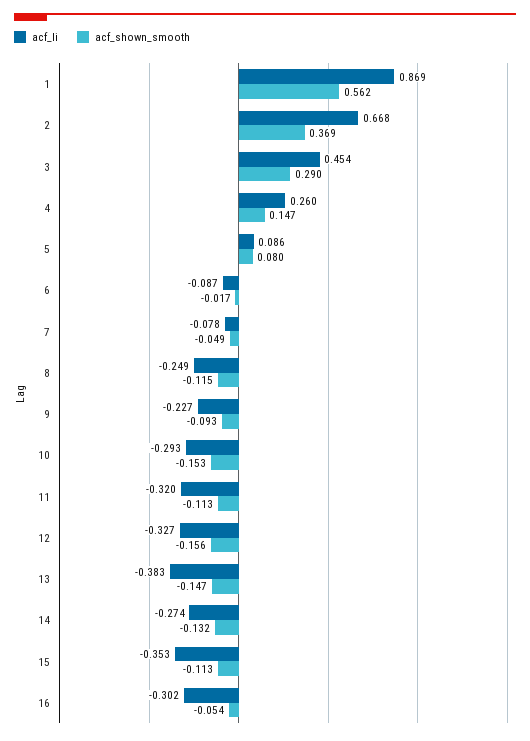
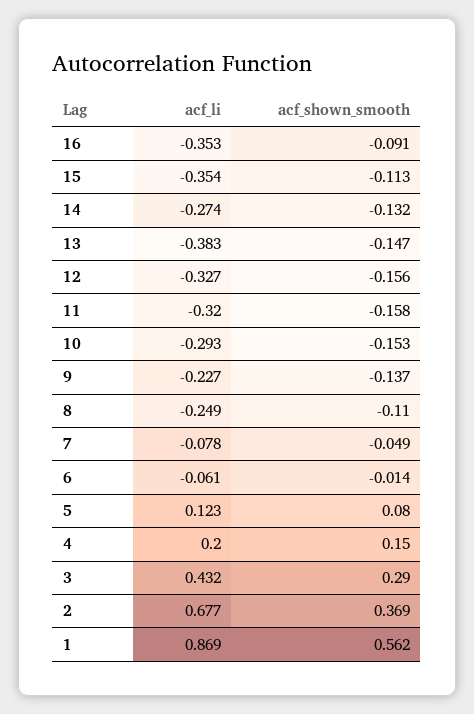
acf_li, 2: 0.668 -> 0.677
acf_li, 3: 0.454 -> 0.432
acf_li, 4: 0.26 -> 0.2
acf_shown_smooth, 4: 0.147 -> 0.15
acf_li, 5: 0.086 -> 0.123
acf_li, 6: -0.087 -> -0.061
acf_shown_smooth, 6: -0.017 -> -0.014
acf_shown_smooth, 8: -0.115 -> -0.11
acf_shown_smooth, 9: -0.093 -> -0.137
acf_shown_smooth, 11: -0.113 -> -0.158
acf_li, 15: -0.353 -> -0.354
acf_li, 16: -0.302 -> -0.353
acf_shown_smooth, 16: -0.054 -> -0.091

